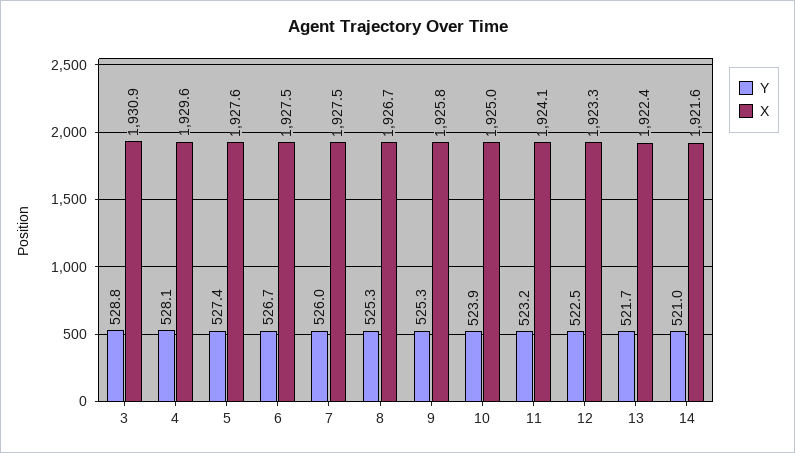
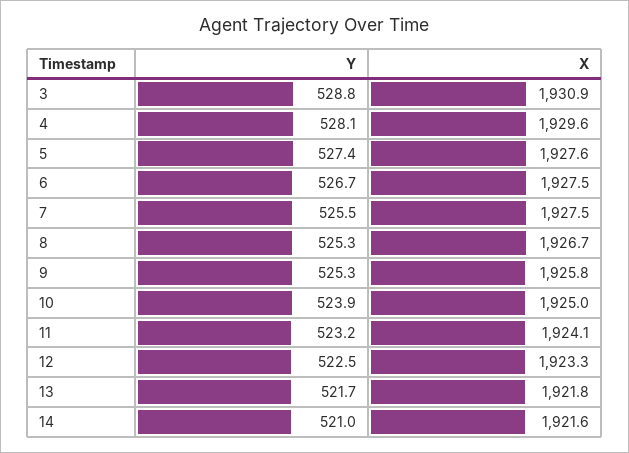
Y, 7: 526 -> 525.5
X, 13: 1922.4 -> 1921.8

